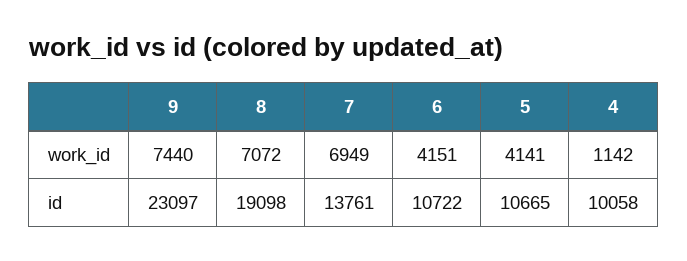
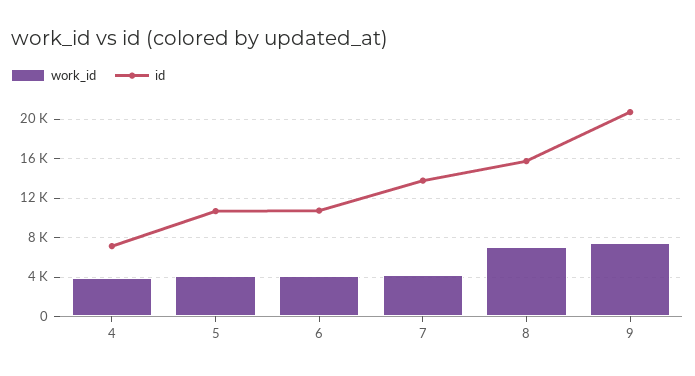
work_id, 7: 6949 -> 4000
work_id, 4: 1142 -> 4000
id, 9: 23097 -> 21000
id, 8: 19098 -> 16000
id, 4: 10058 -> 7000

